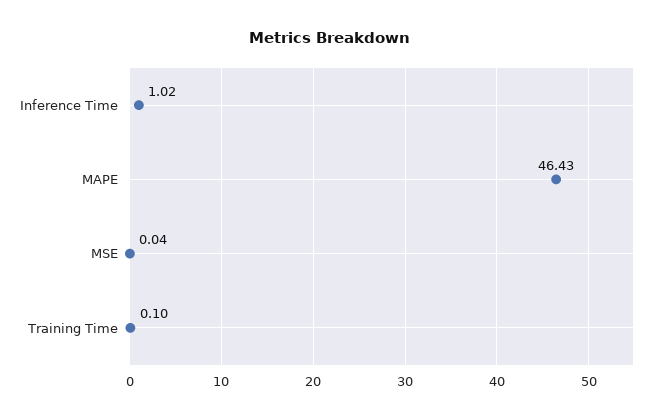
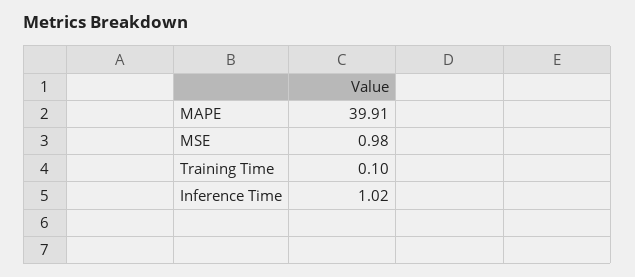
MAPE: 46.43 -> 39.91
MSE: 0.04 -> 0.98

